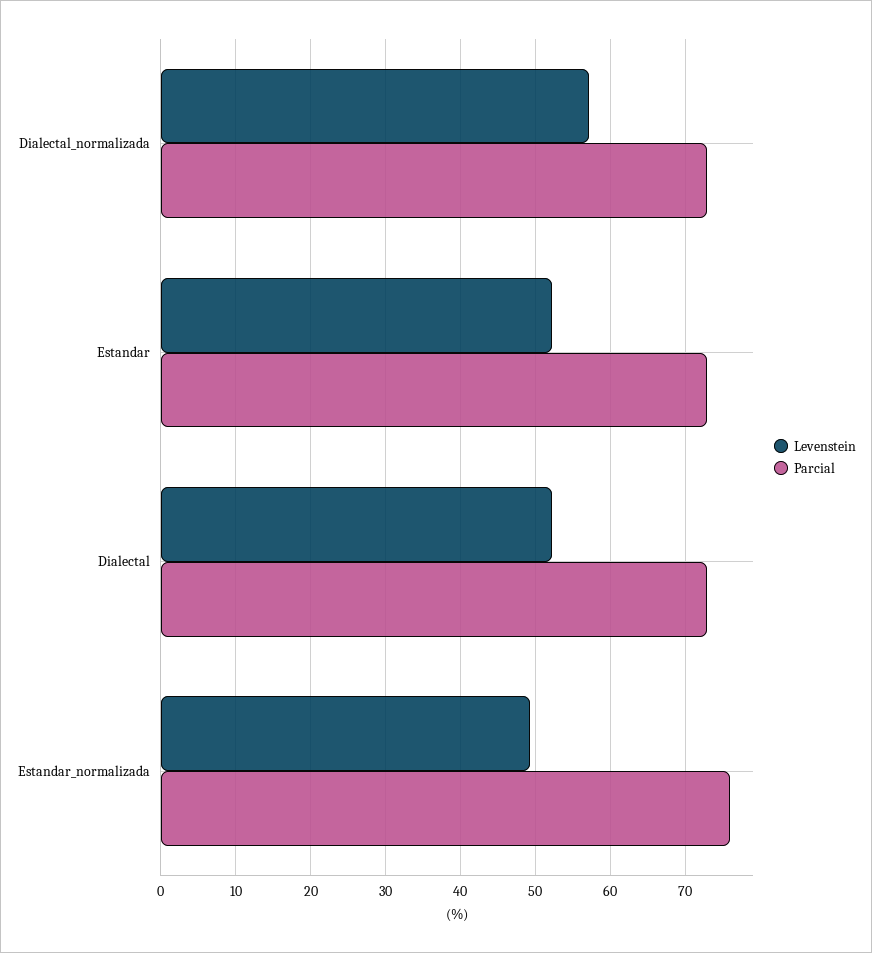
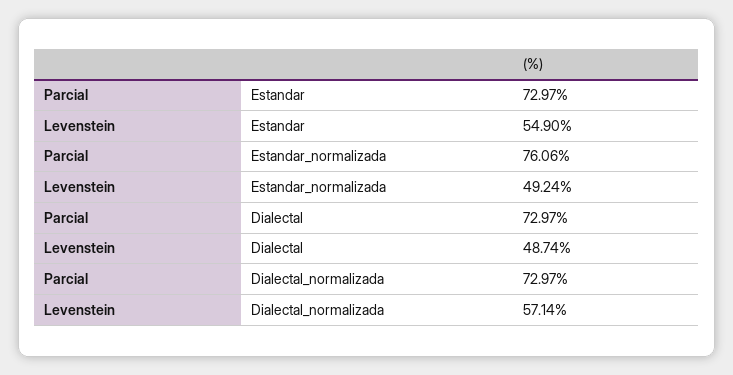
Levenstein, Estandar: 52 -> 54.9
Levenstein, Dialectal: 52 -> 48.74

